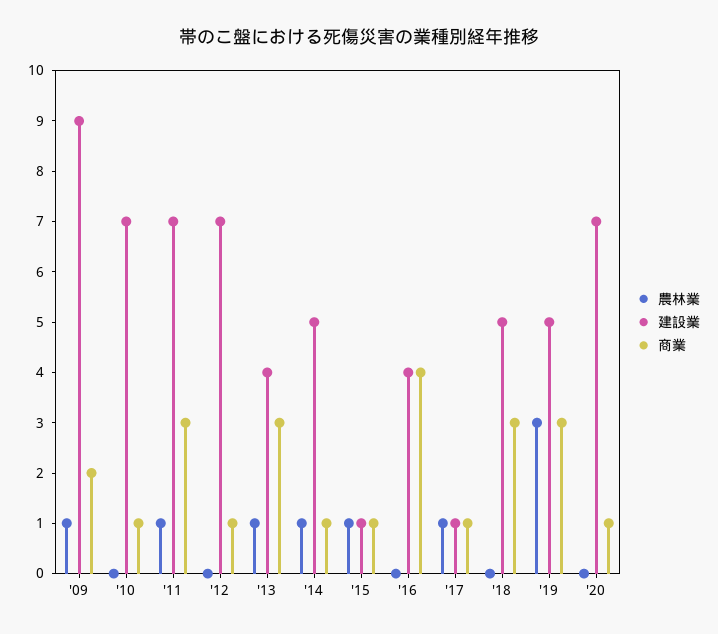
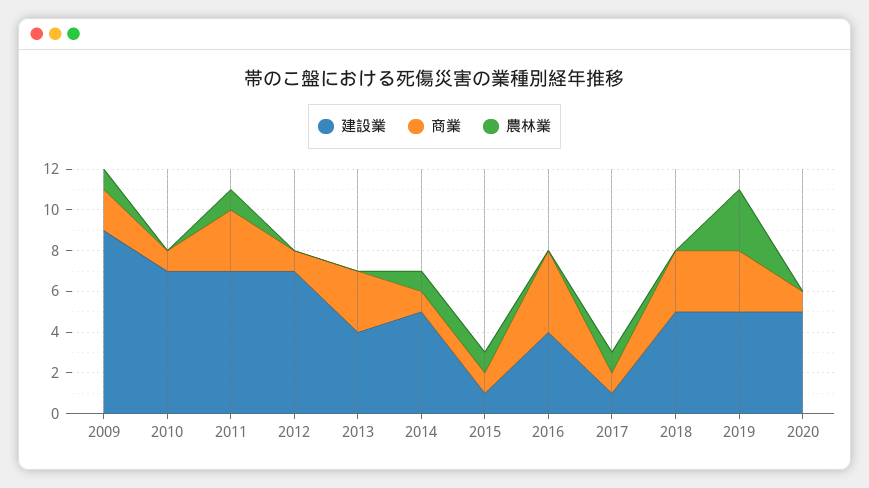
農林業, '13: 1 -> 0
建設業, '20: 7 -> 5

